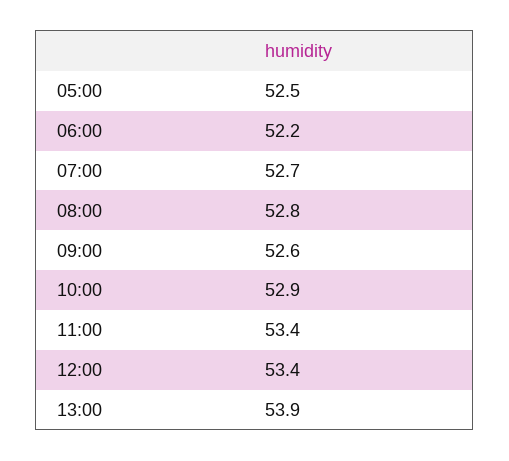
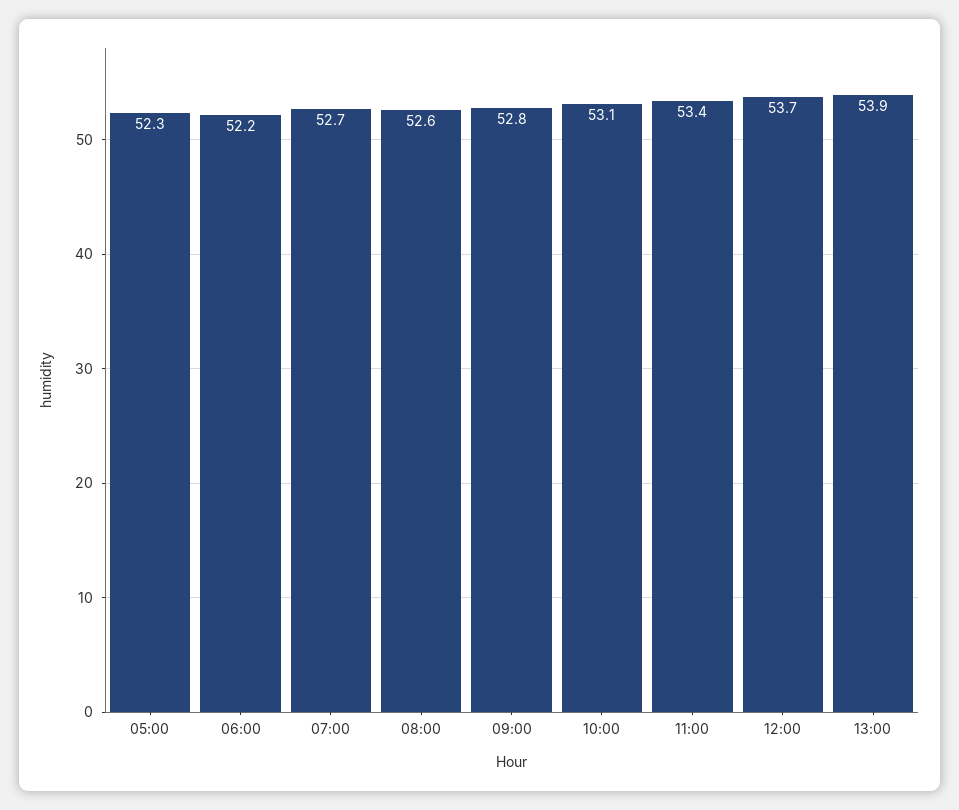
05:00: 52.5 -> 52.3
08:00: 52.8 -> 52.6
09:00: 52.6 -> 52.8
10:00: 52.9 -> 53.1
12:00: 53.4 -> 53.7

